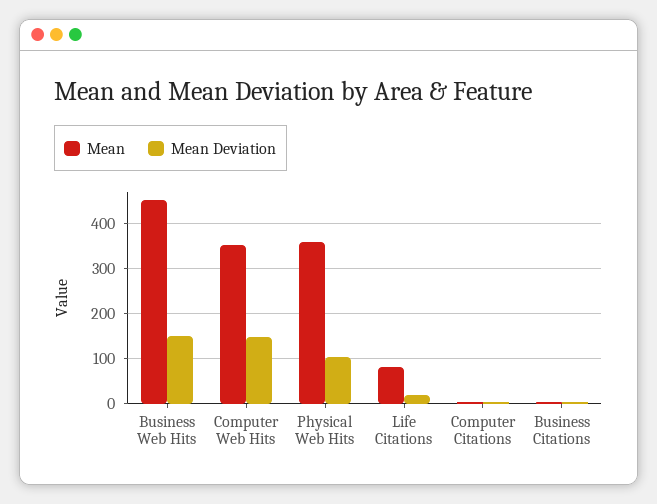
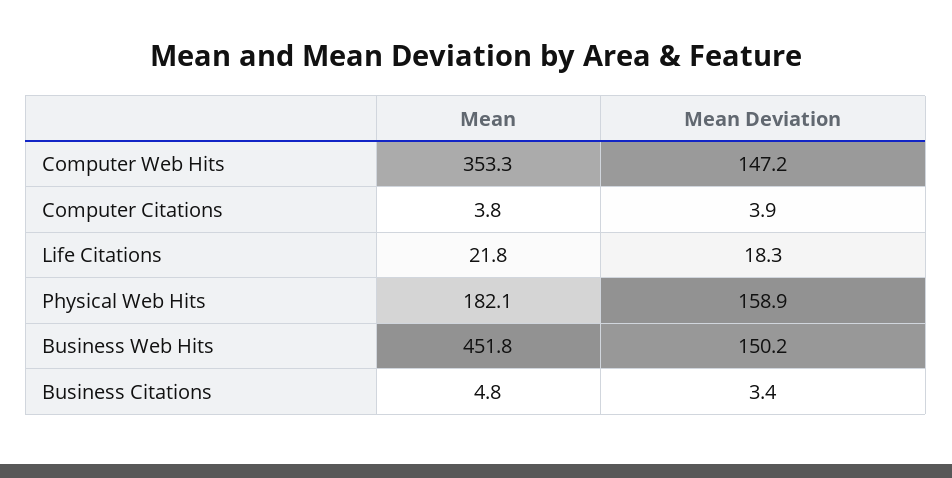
Mean, Physical Web Hits: 360 -> 182.1
Mean Deviation, Physical Web Hits: 100 -> 158.9
Mean, Life Citations: 80 -> 21.8

